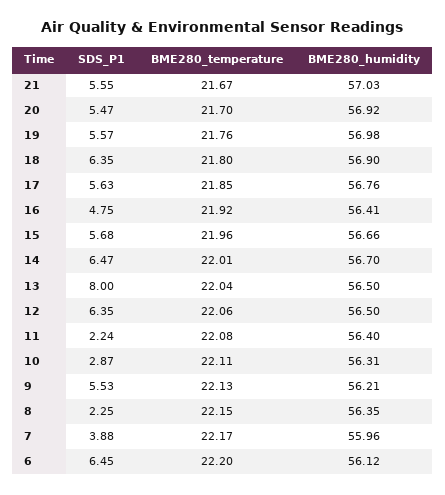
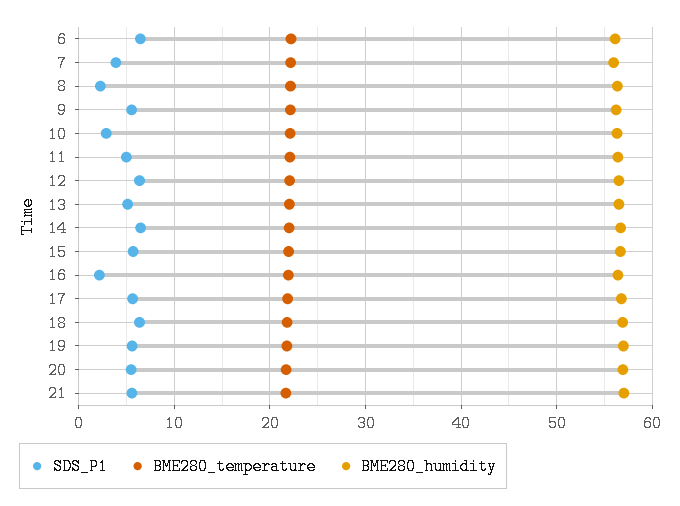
SDS_P1, 16: 4.75 -> 2
SDS_P1, 13: 8 -> 5
SDS_P1, 11: 2.24 -> 5

